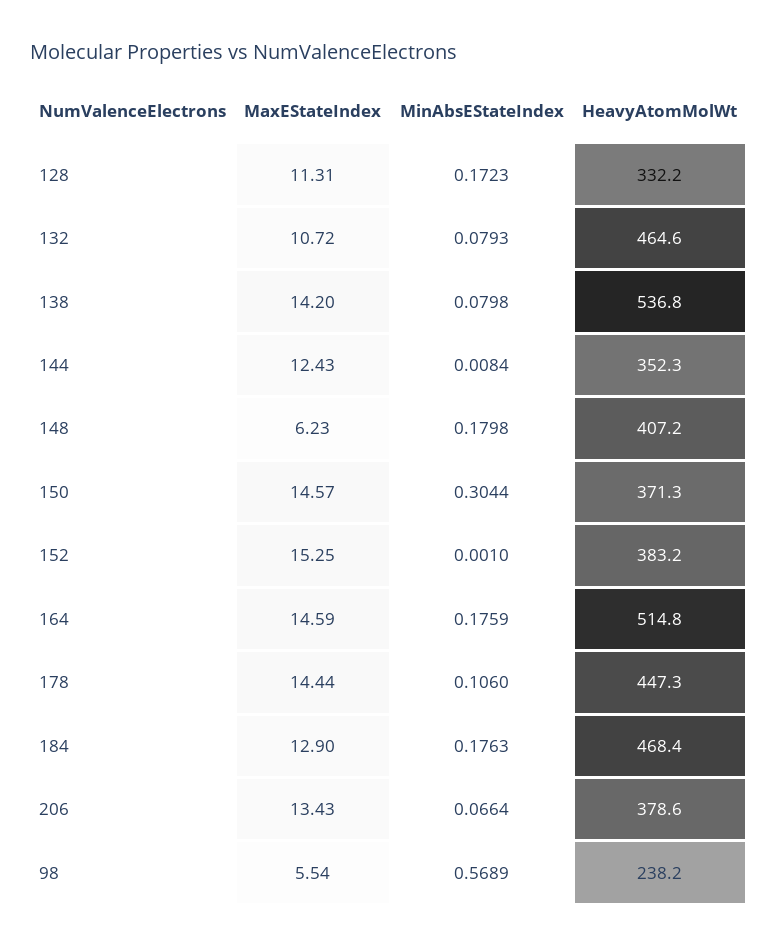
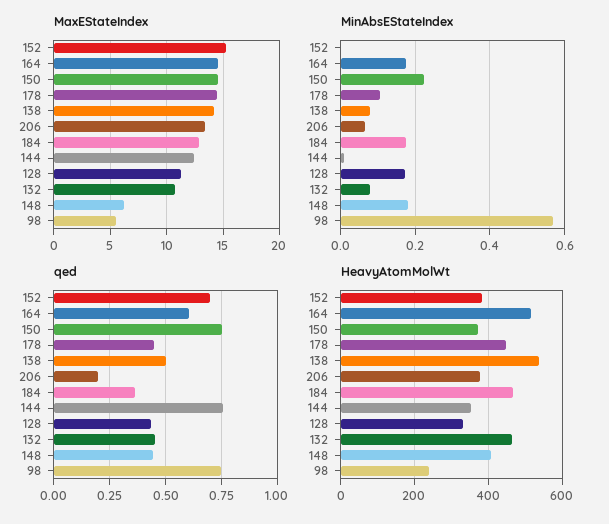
MinAbsEStateIndex, 150: 0.3044 -> 0.22
qed, 152: none -> 0.7
qed, 164: none -> 0.6
qed, 150: none -> 0.75
qed, 178: none -> 0.45
qed, 138: none -> 0.5
qed, 206: none -> 0.2
qed, 184: none -> 0.35
qed, 144: none -> 0.75
qed, 128: none -> 0.45
qed, 132: none -> 0.45
qed, 148: none -> 0.45
qed, 98: none -> 0.75

